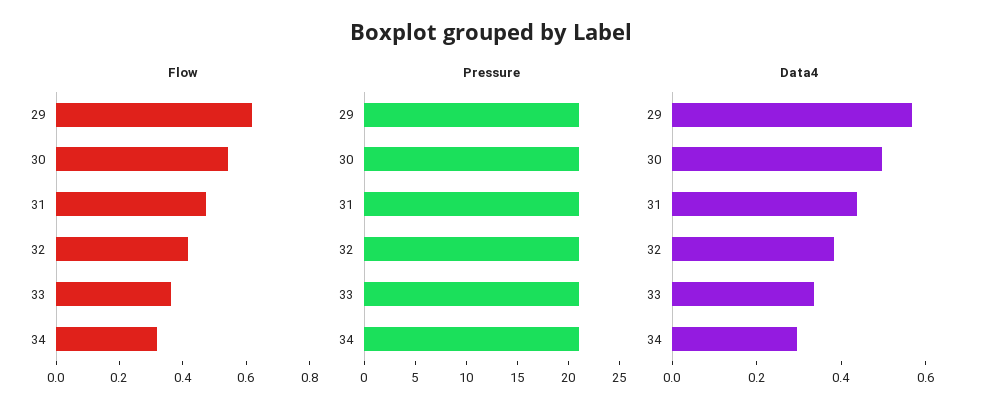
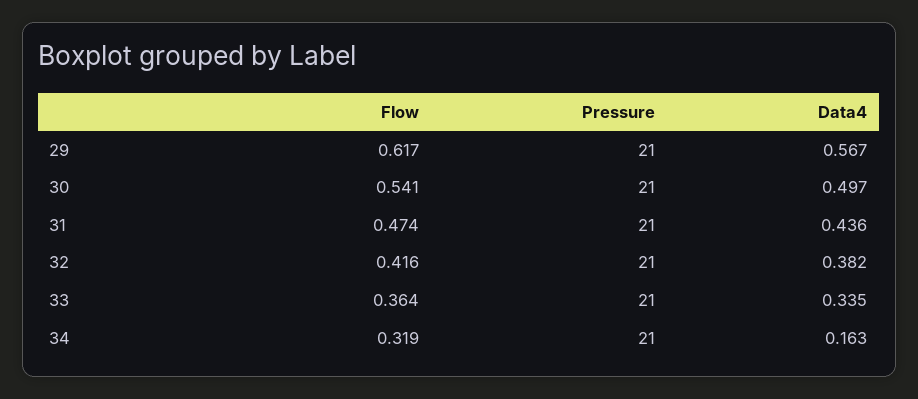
Data4, 34: 0.3 -> 0.163

